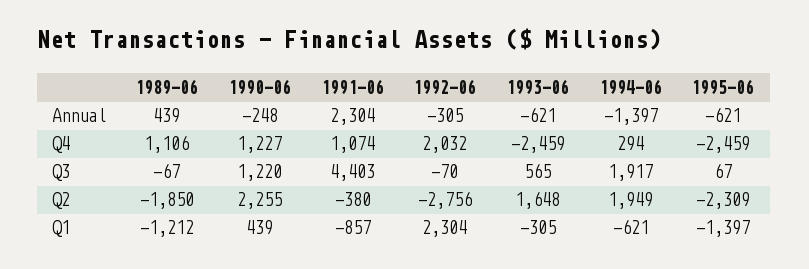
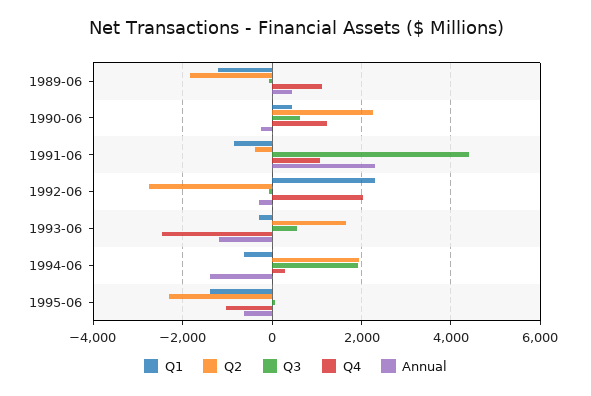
Annual, 1993-06: -621 -> -1200
Q4, 1995-06: -2459 -> -1000
Q3, 1990-06: 1220 -> 600

